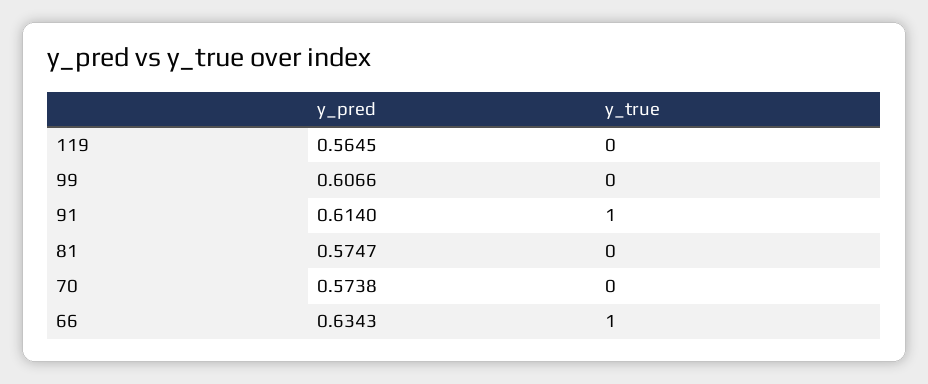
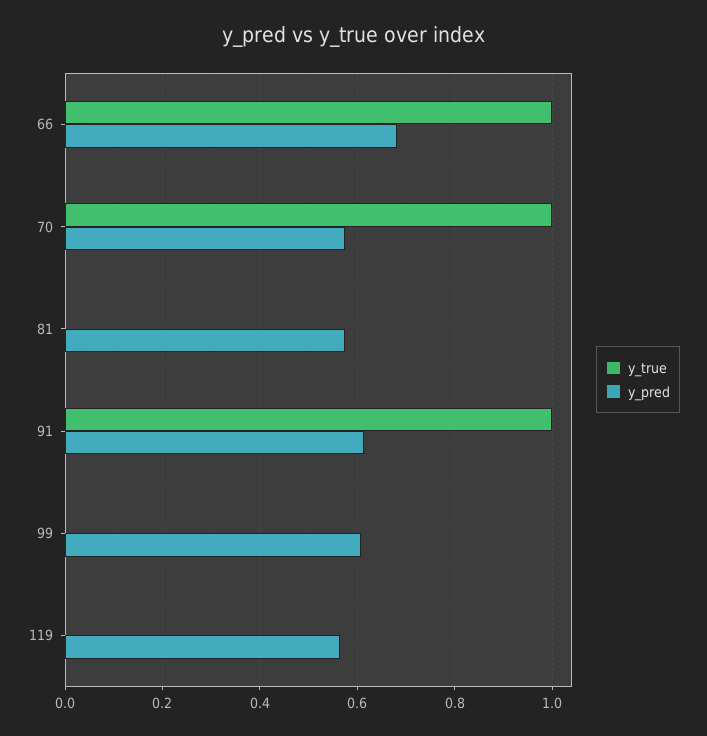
y_true, 70: 0 -> 1
y_pred, 66: 0.6343 -> 0.68

